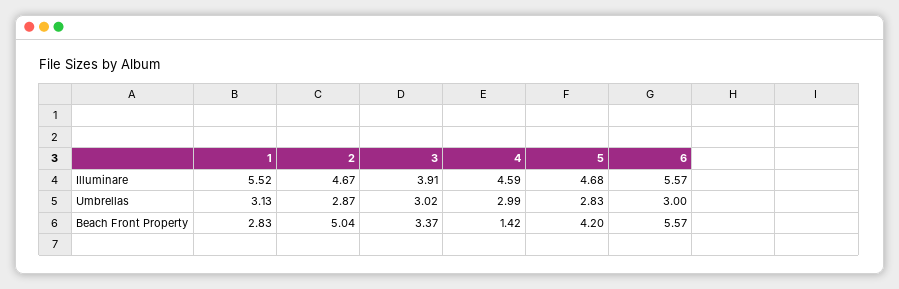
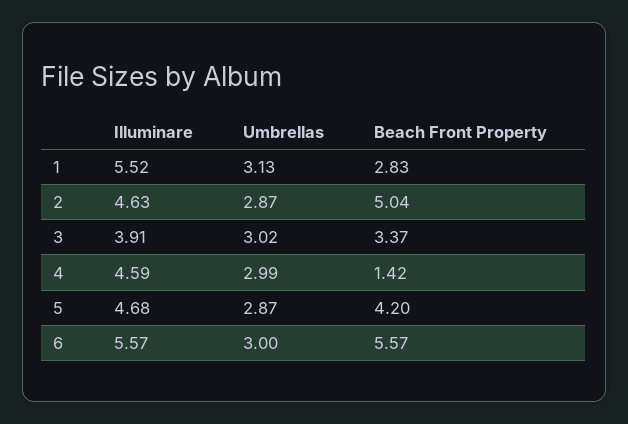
2, Illuminare: 4.67 -> 4.63
5, Umbrellas: 2.83 -> 2.87

